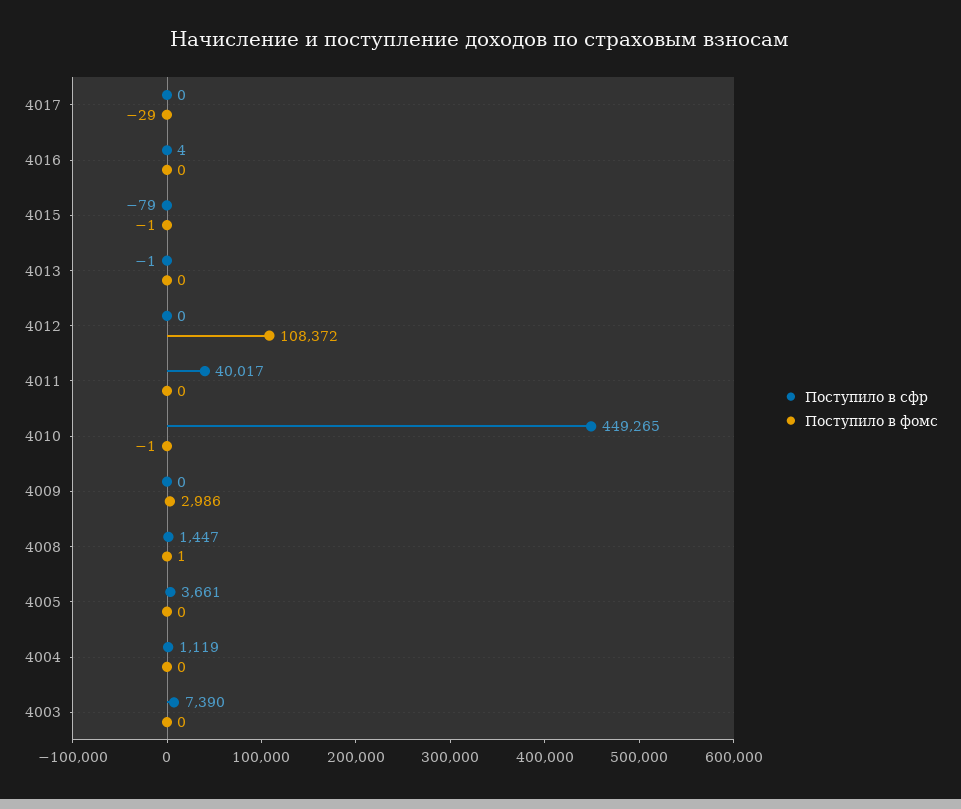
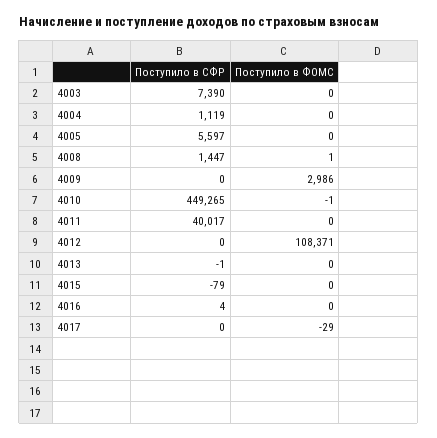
Поступило в фомс, 4015: -1 -> 0
Поступило в фомс, 4012: 108372 -> 108371
Поступило в сфр, 4005: 3661 -> 5597

